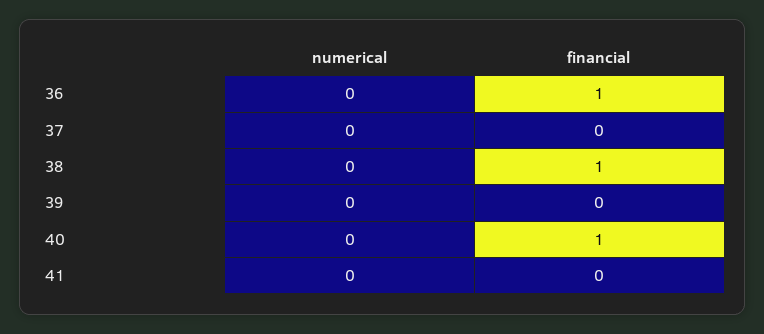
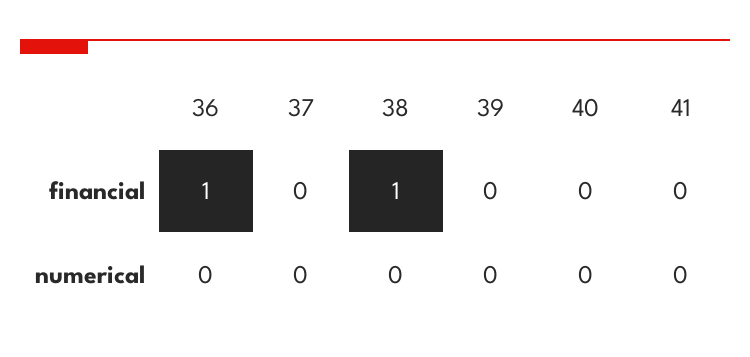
financial, 40: 1 -> 0

